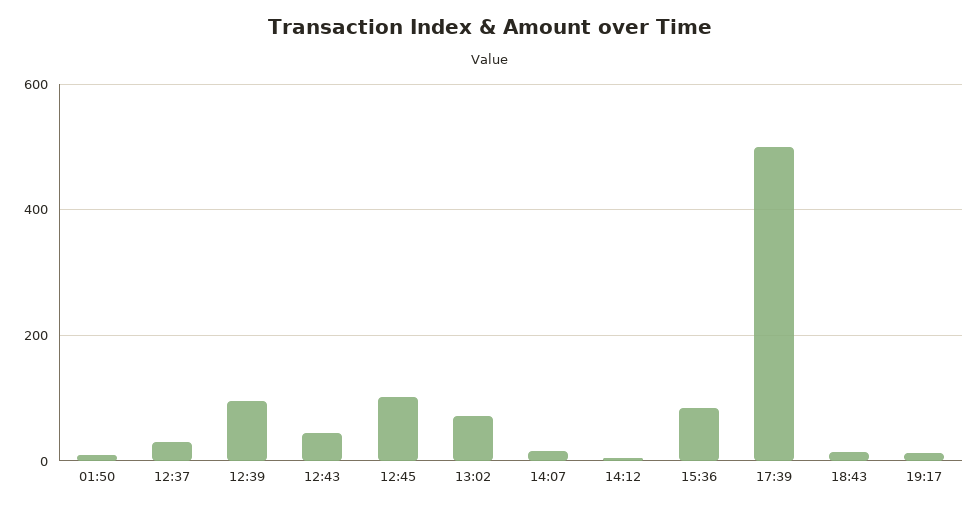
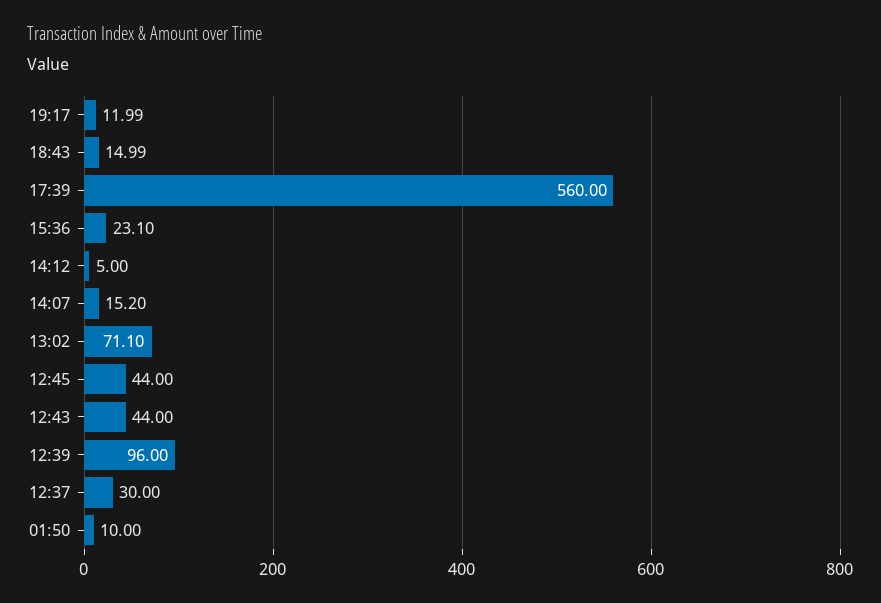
12:45: 100 -> 44
15:36: 80 -> 23.1
17:39: 500 -> 560

